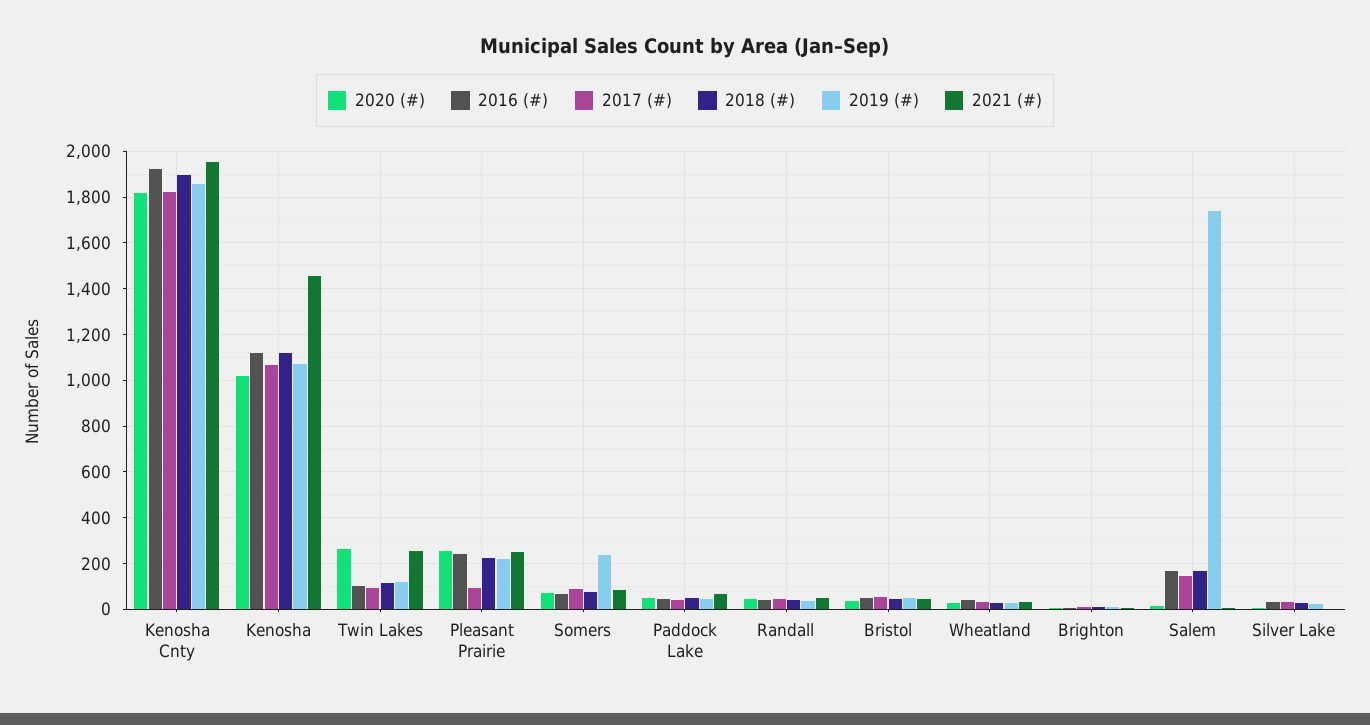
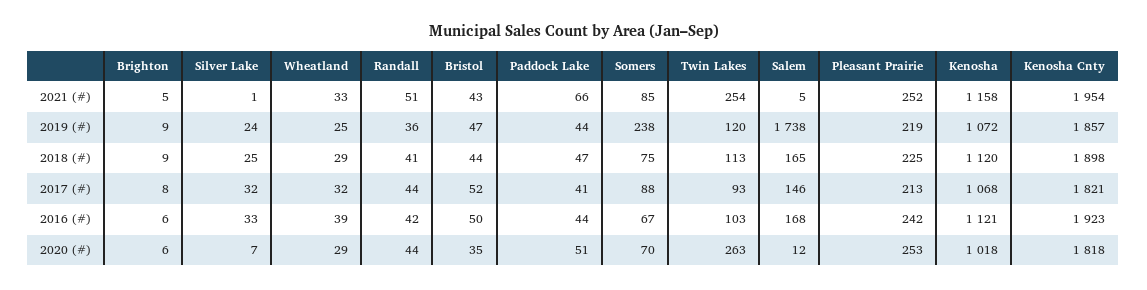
2021 (#), Kenosha: 1450 -> 1158
2017 (#), Pleasant Prairie: 100 -> 213

